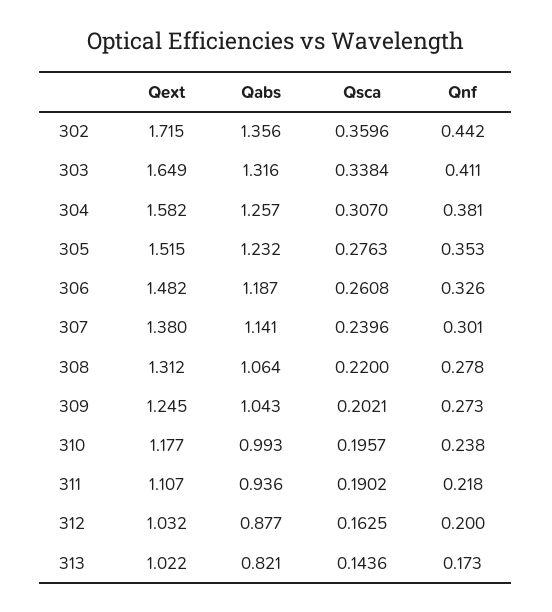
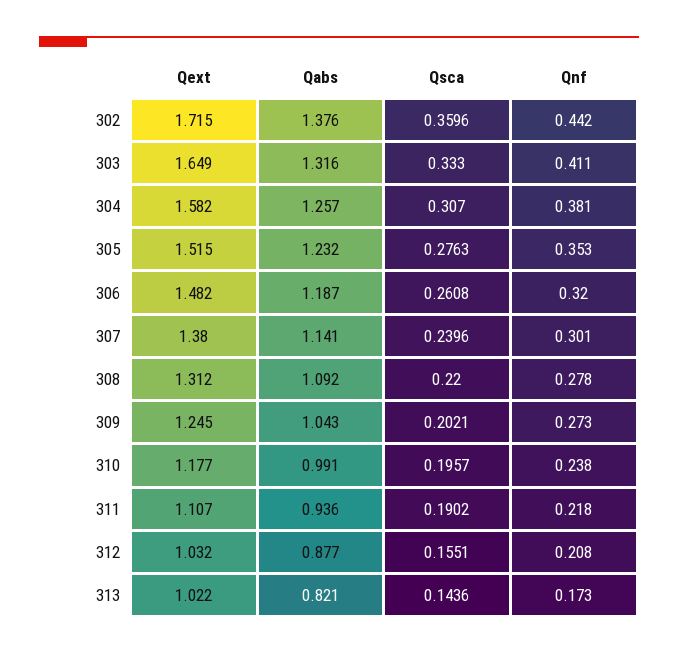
Qabs, 302: 1.356 -> 1.376
Qsca, 303: 0.3384 -> 0.333
Qnf, 306: 0.326 -> 0.32
Qabs, 308: 1.064 -> 1.092
Qabs, 310: 0.993 -> 0.991
Qsca, 312: 0.1625 -> 0.1551
Qnf, 312: 0.2 -> 0.208

